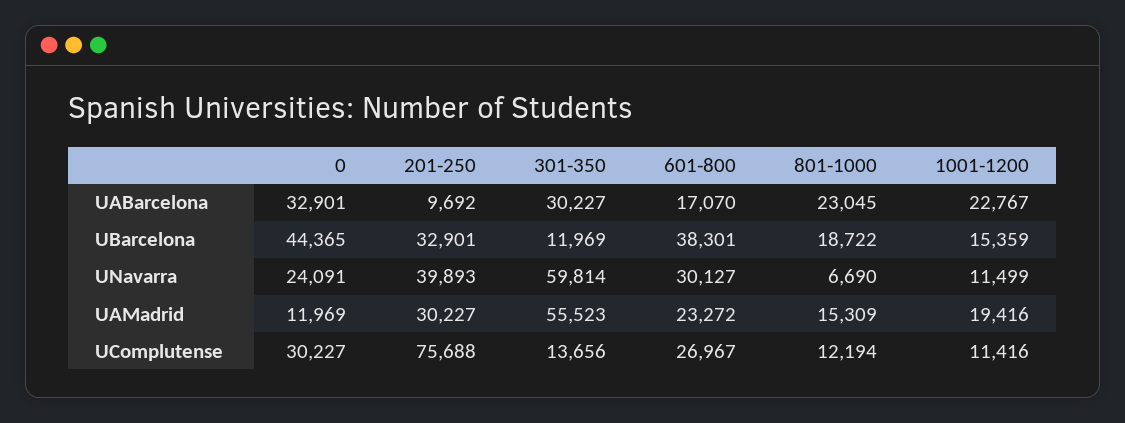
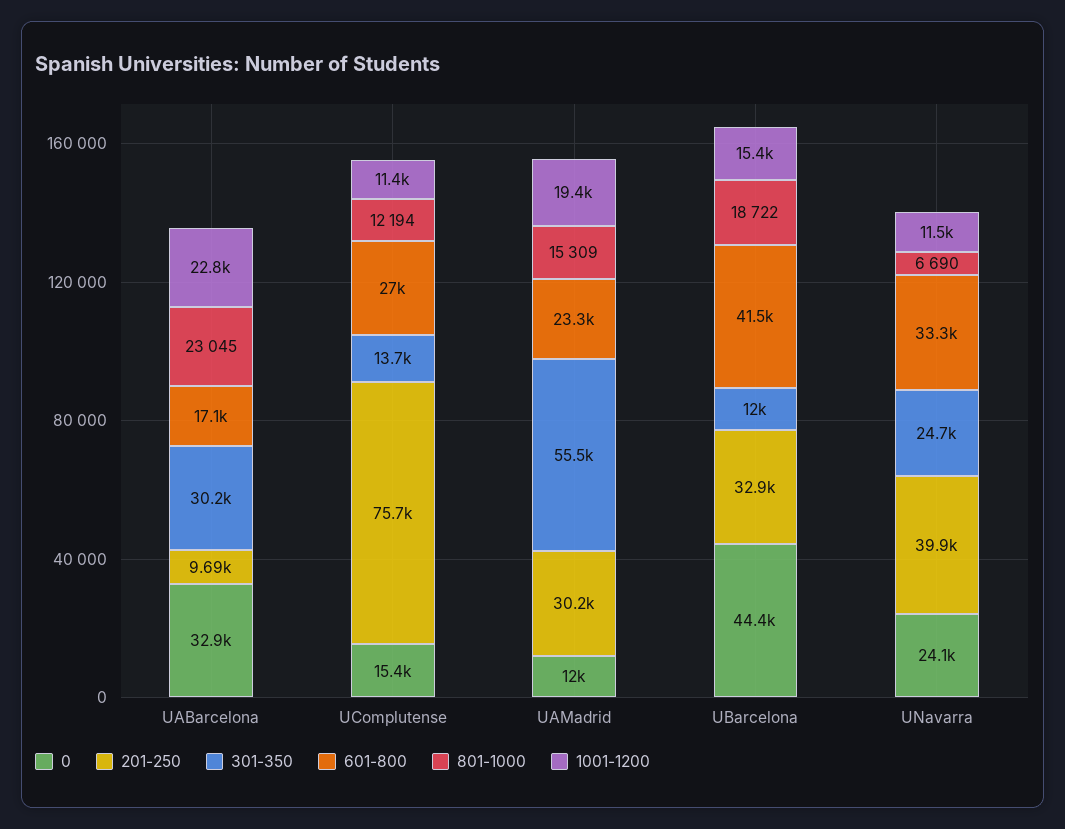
601-800, UBarcelona: 38301 -> 41500
301-350, UNavarra: 59814 -> 24700
601-800, UNavarra: 30127 -> 33300
0, UComplutense: 30227 -> 15400

